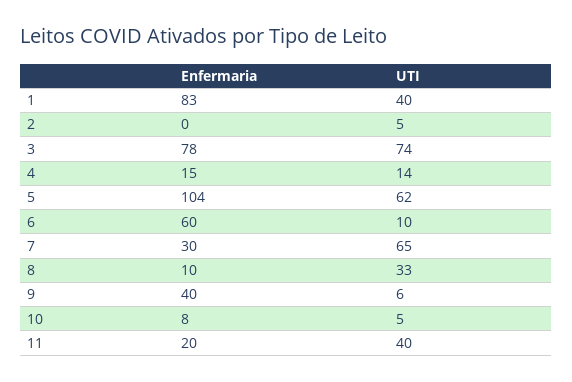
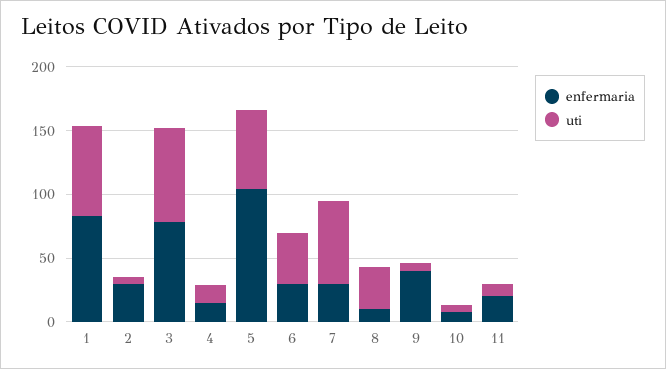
UTI, 1: 40 -> 70
Enfermaria, 2: 0 -> 30
Enfermaria, 6: 60 -> 30
UTI, 6: 10 -> 40
UTI, 11: 40 -> 10

